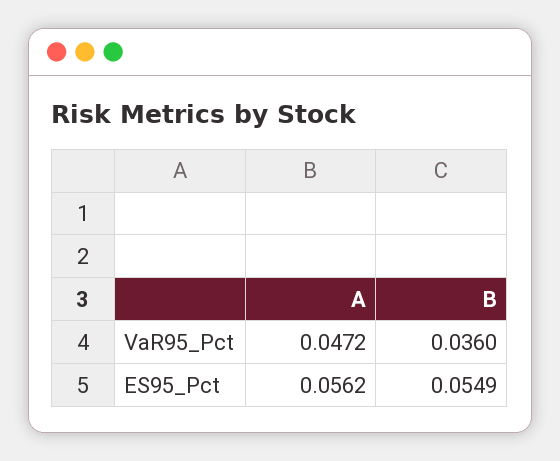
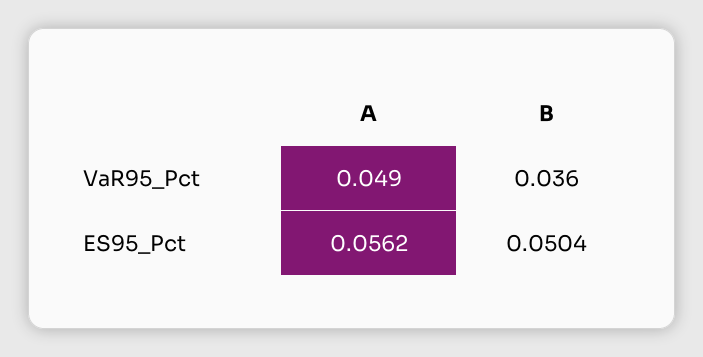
A, VaR95_Pct: 0.0472 -> 0.049
B, ES95_Pct: 0.0549 -> 0.0504

